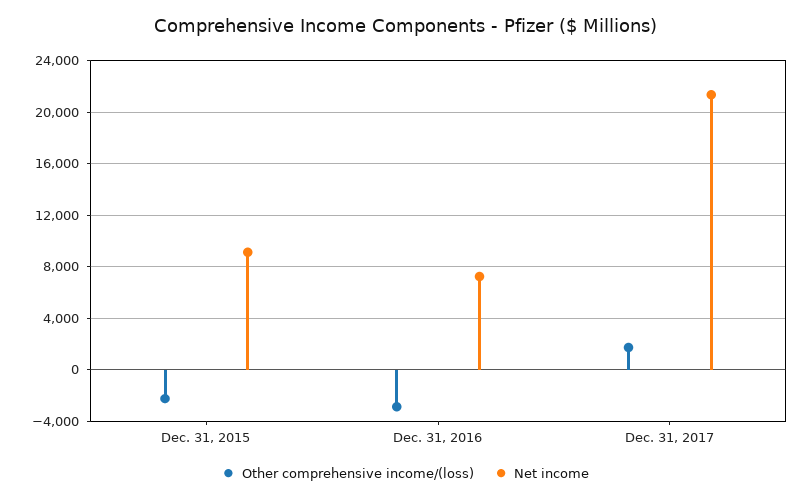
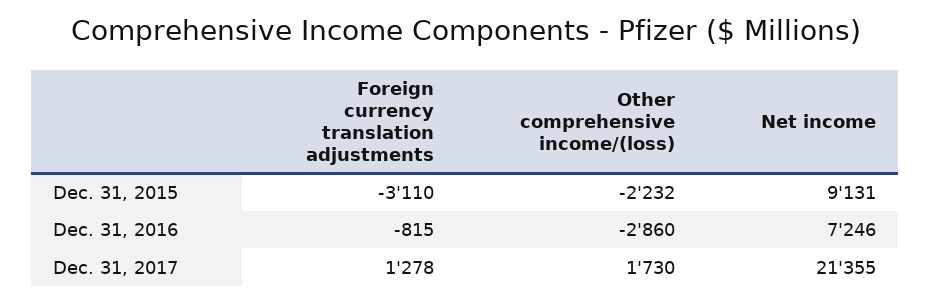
Foreign currency translation adjustments, Dec. 31, 2015: none -> -3110
Foreign currency translation adjustments, Dec. 31, 2016: none -> -815
Foreign currency translation adjustments, Dec. 31, 2017: none -> 1278

